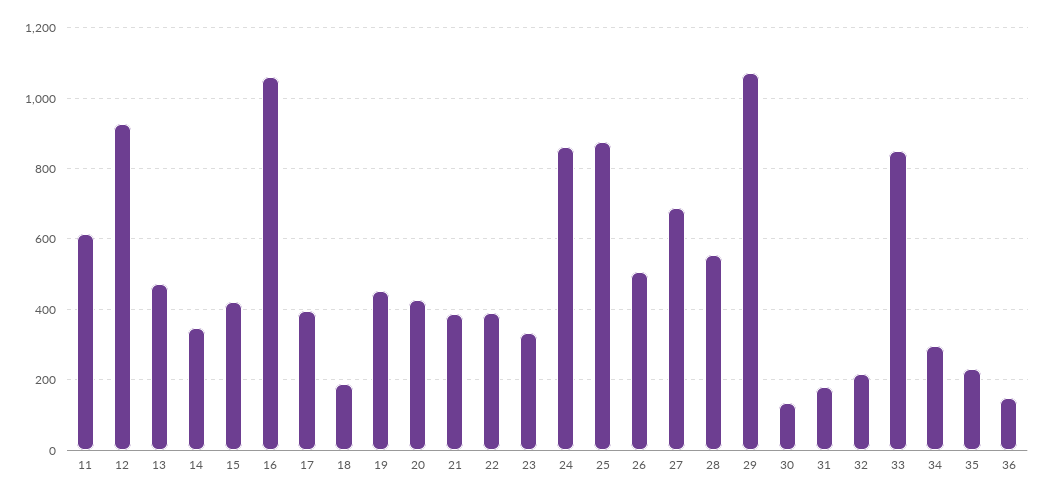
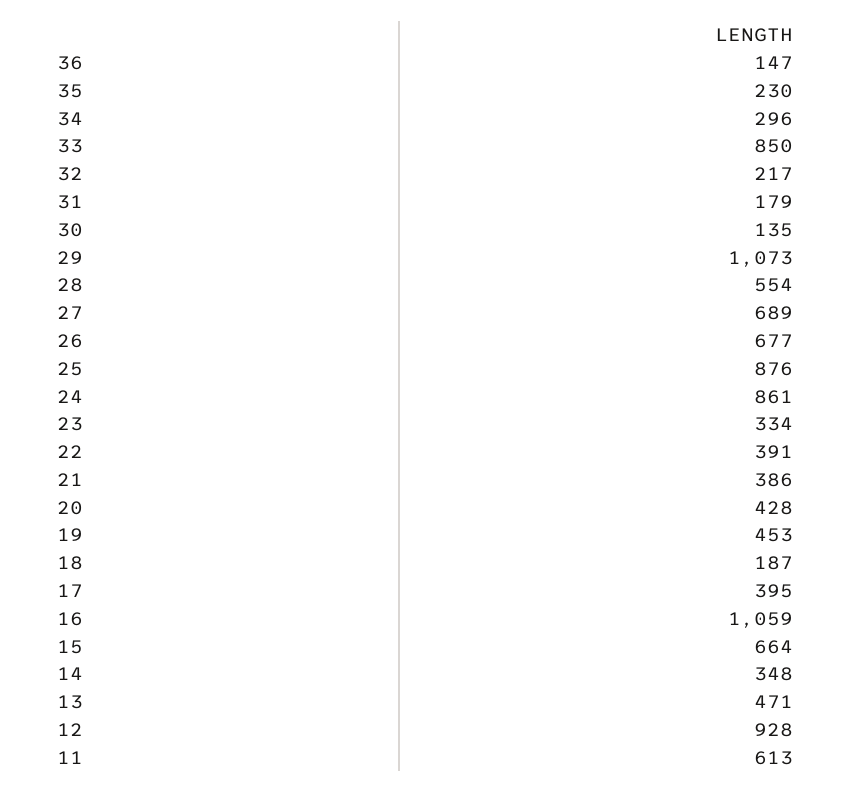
15: 420 -> 664
26: 500 -> 677

